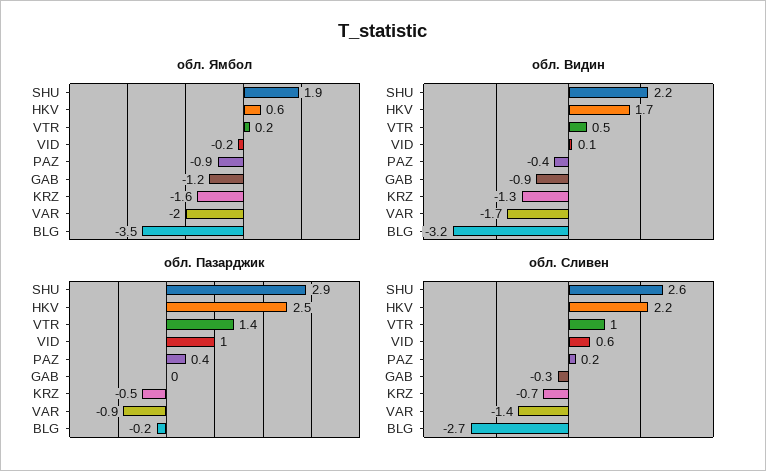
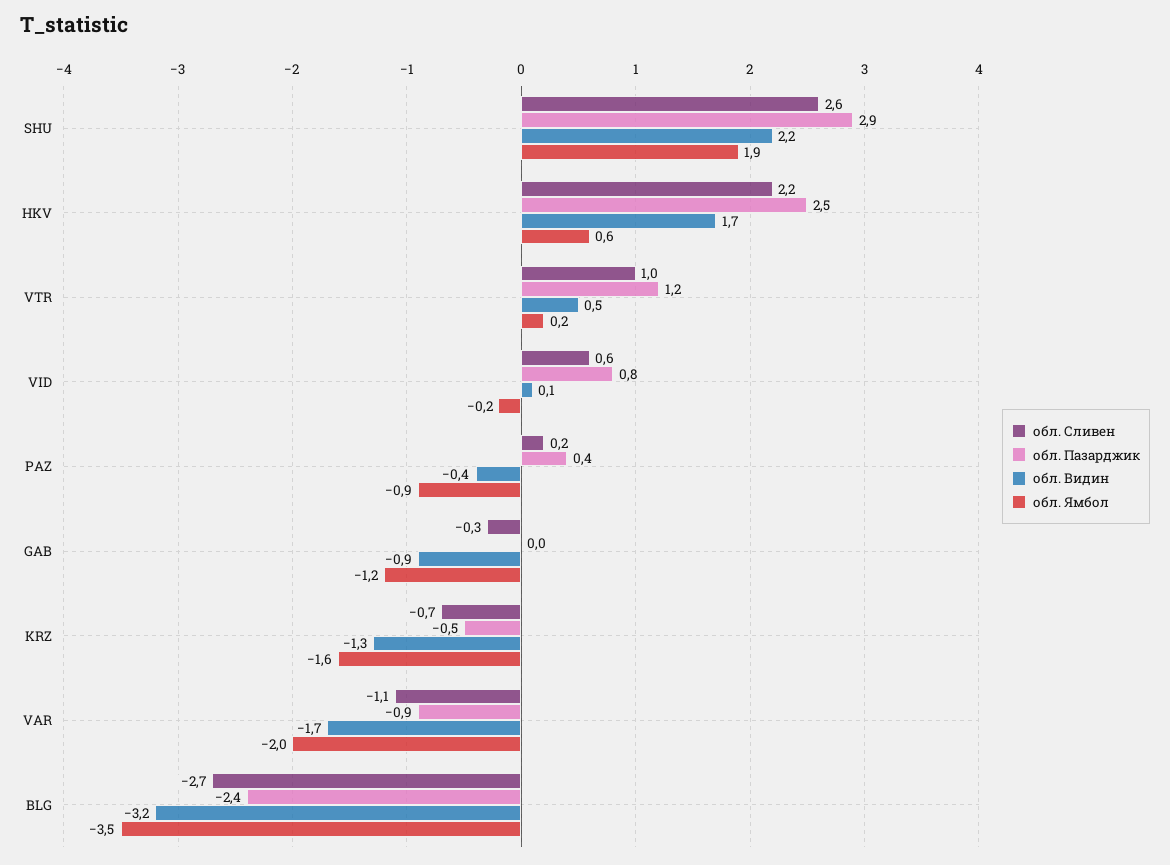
обл. Пазарджик, VTR: 1.4 -> 1.2
обл. Пазарджик, VID: 1 -> 0.8
обл. Пазарджик, BLG: -0.2 -> -2.4
обл. Сливен, VAR: -1.4 -> -1.1

